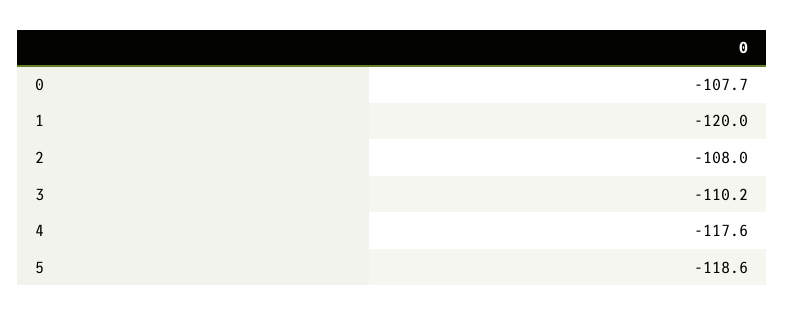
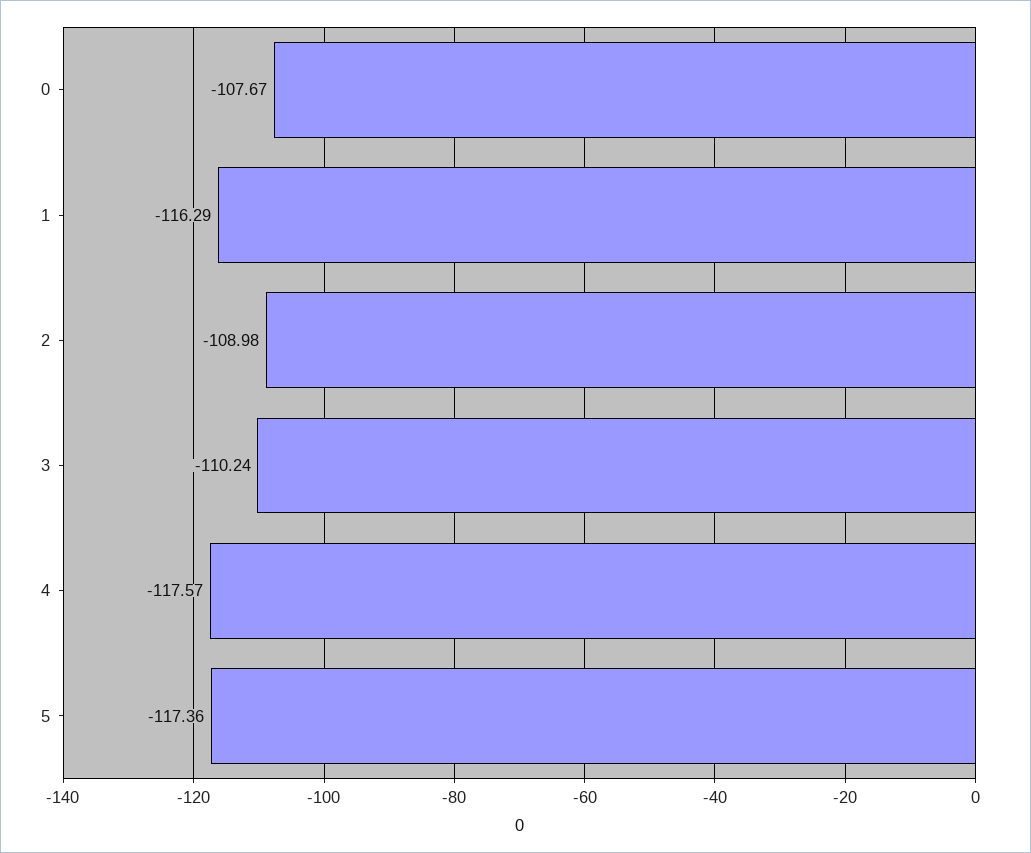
1: -120 -> -116.29
2: -108 -> -108.98
5: -118.6 -> -117.36

